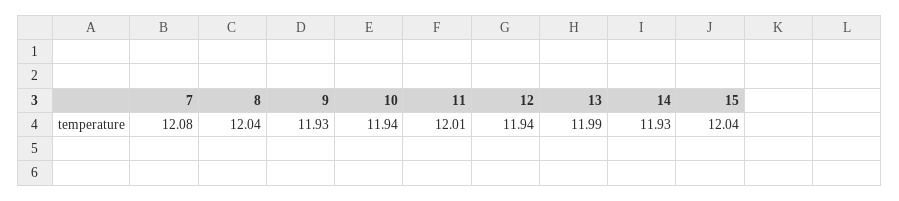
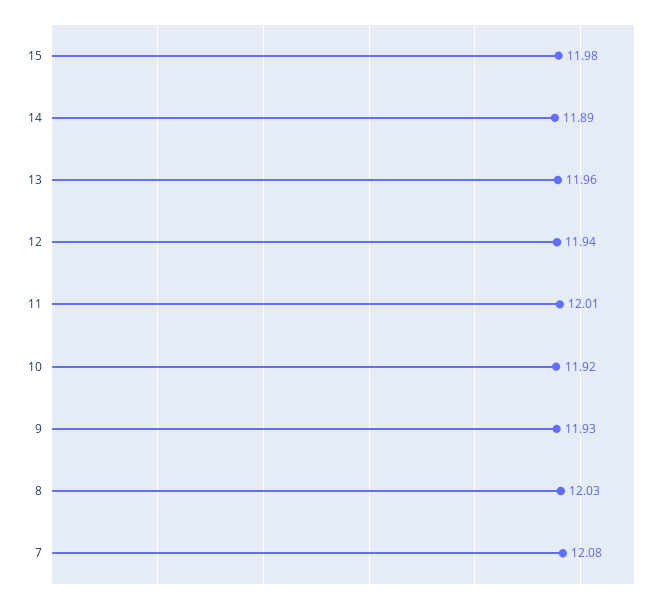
8: 12.04 -> 12.03
10: 11.94 -> 11.92
13: 11.99 -> 11.96
14: 11.93 -> 11.89
15: 12.04 -> 11.98

